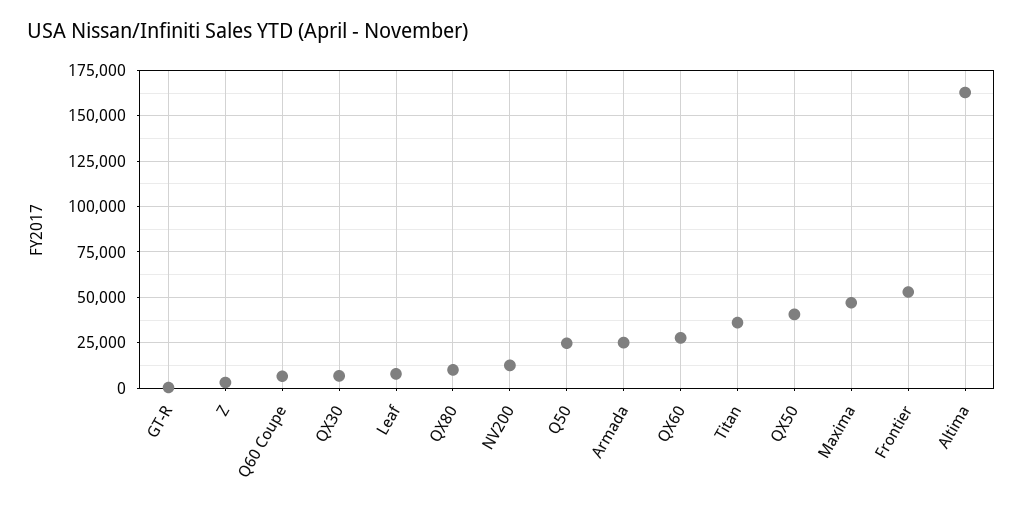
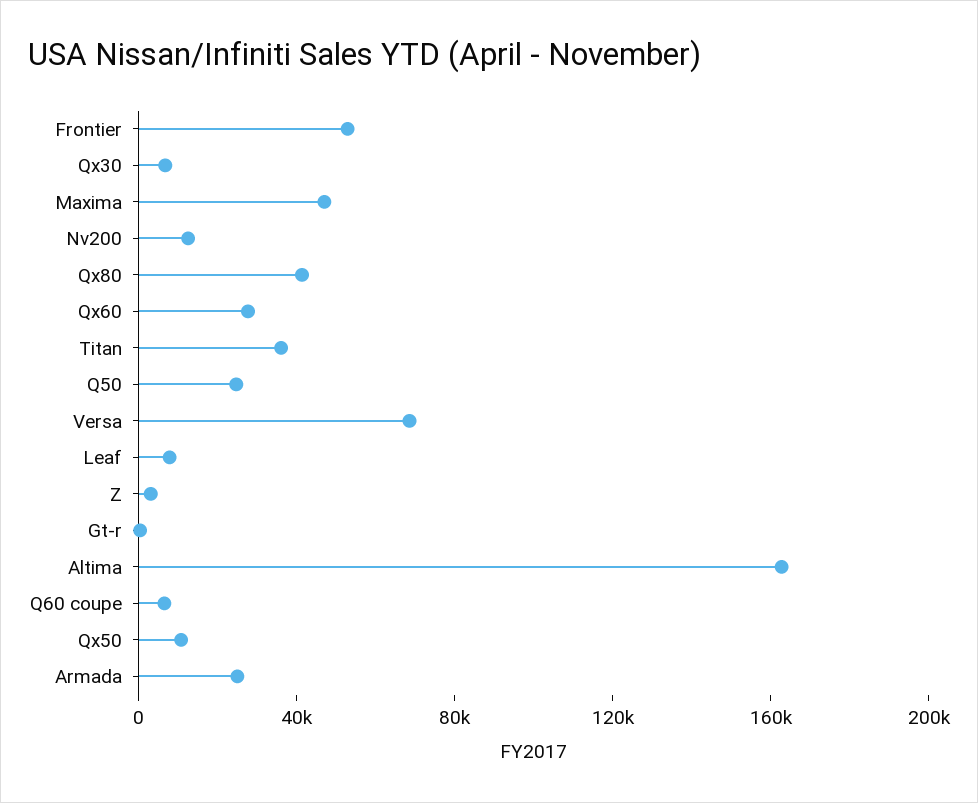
QX80: 10000 -> 40000
QX50: 40000 -> 10000
Versa: none -> 70000

